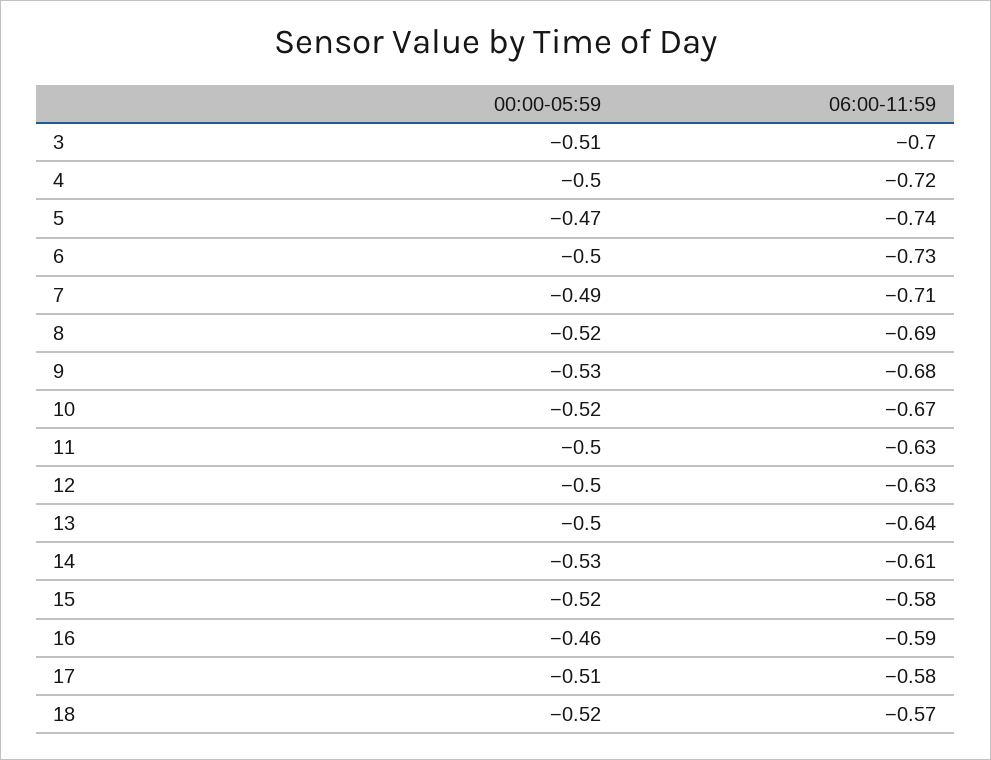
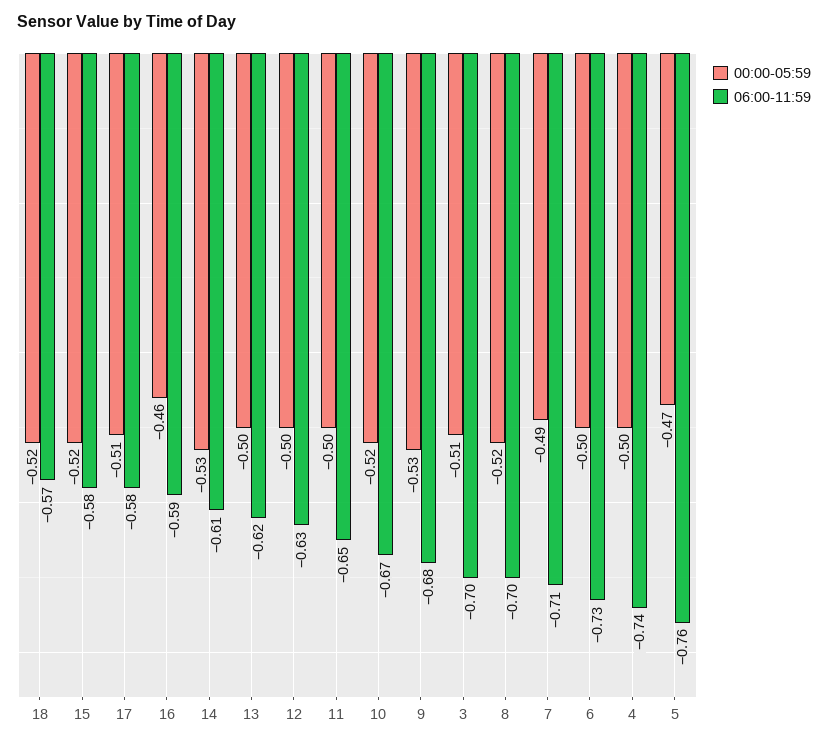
06:00-11:59, 4: -0.72 -> -0.74
06:00-11:59, 5: -0.74 -> -0.76
06:00-11:59, 8: -0.69 -> -0.7
06:00-11:59, 11: -0.63 -> -0.65
06:00-11:59, 13: -0.64 -> -0.62

